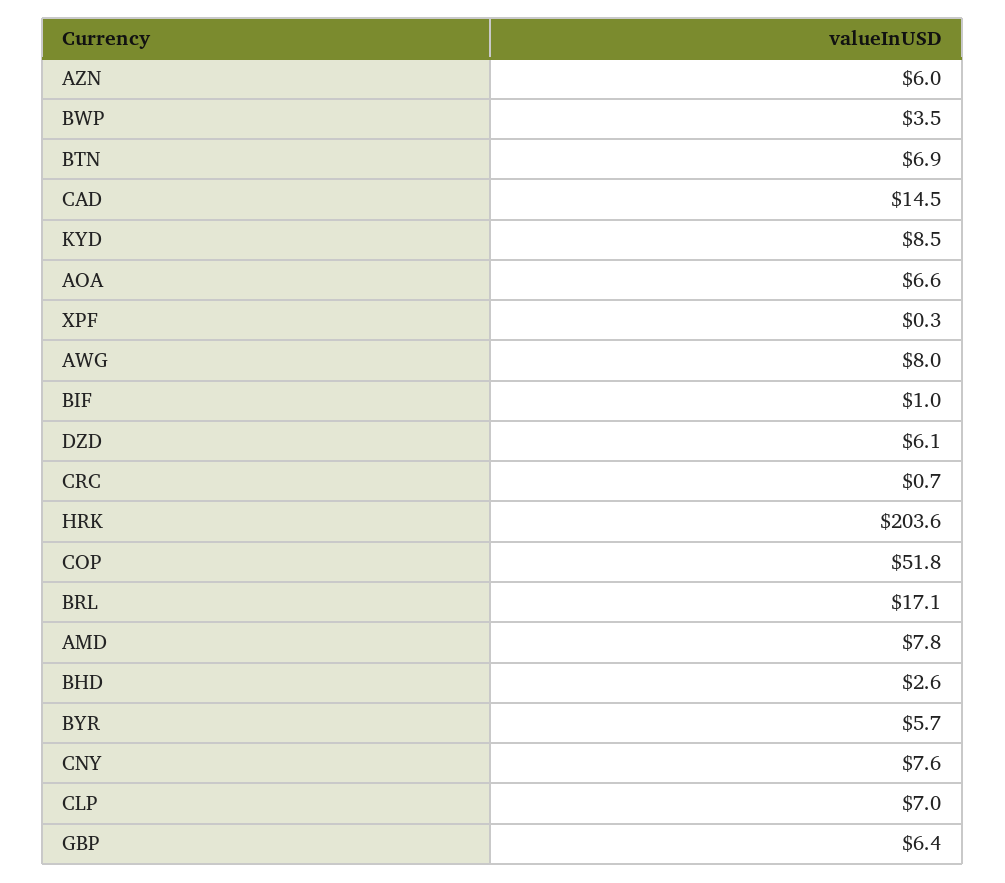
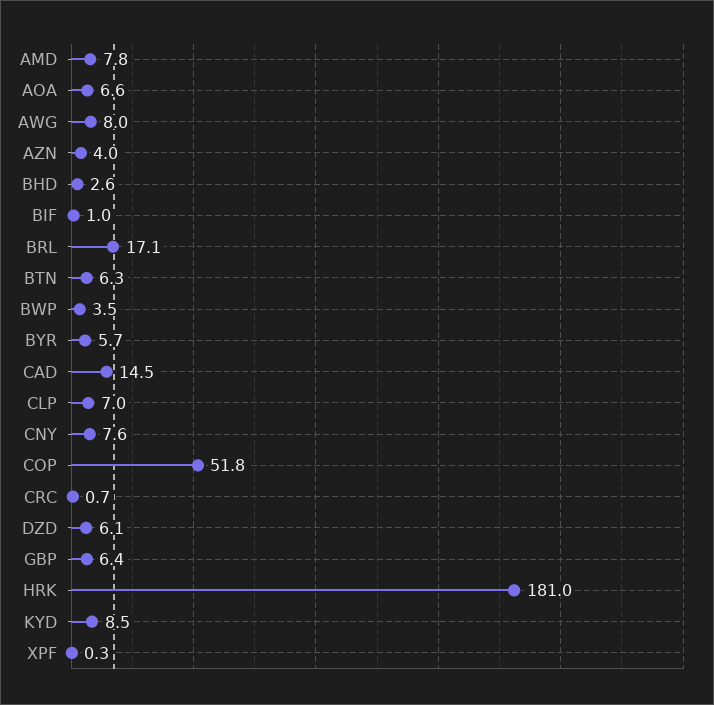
AZN: 6 -> 4
BTN: 6.9 -> 6.3
HRK: 203.6 -> 181

